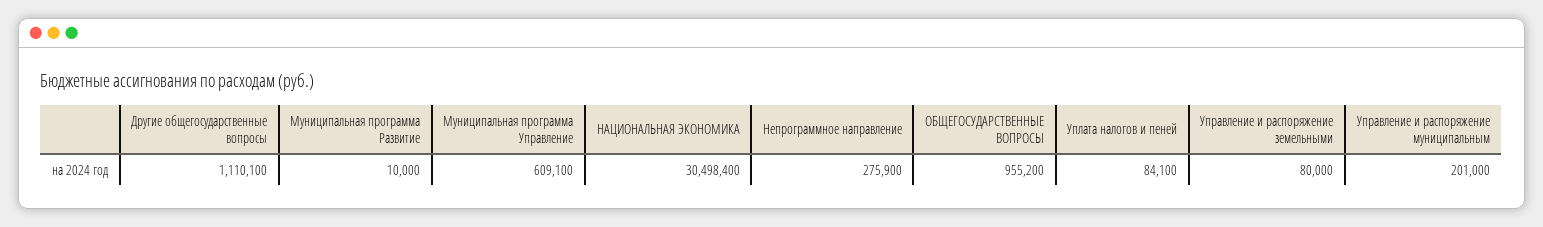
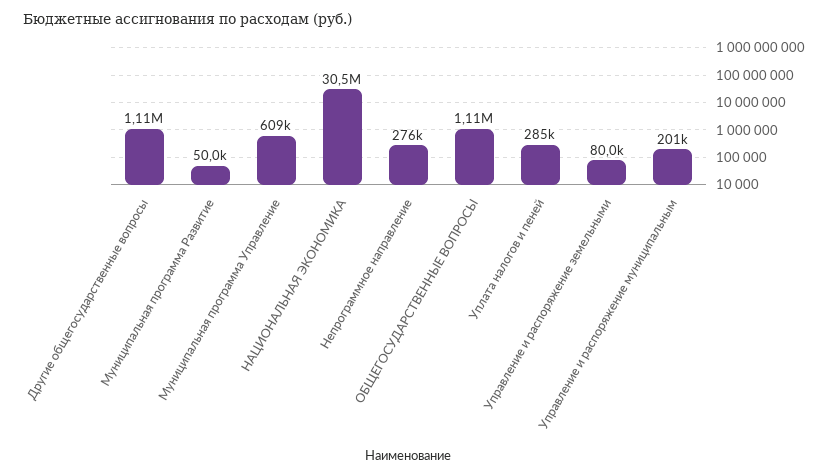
Муниципальная программа Развитие: 10000 -> 50000
ОБЩЕГОСУДАРСТВЕННЫЕ ВОПРОСЫ: 955200 -> 1110000
Уплата налогов и пеней: 84100 -> 285000

